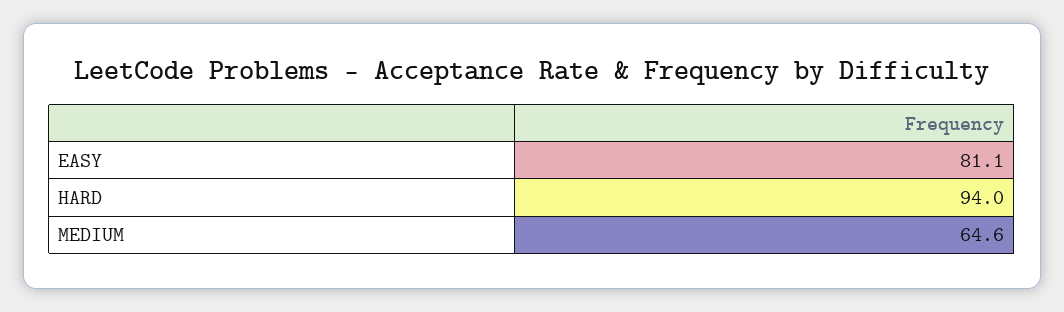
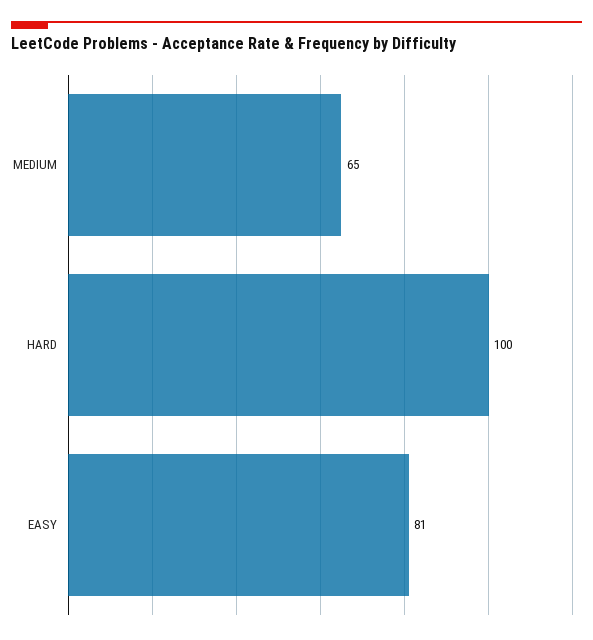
HARD: 94 -> 100

